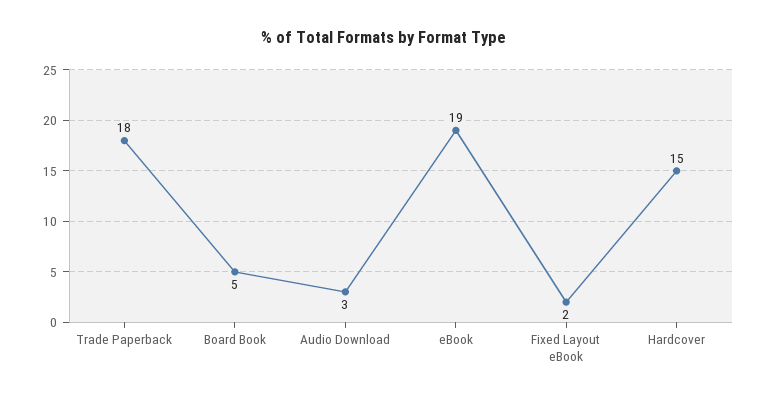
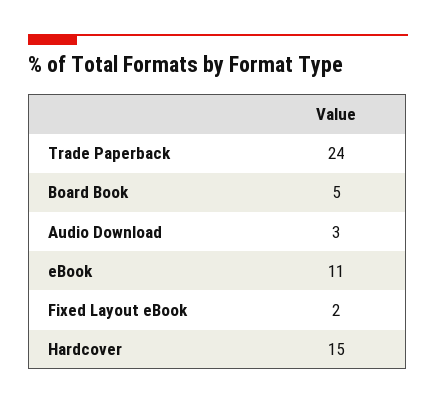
Trade Paperback: 18 -> 24
eBook: 19 -> 11

